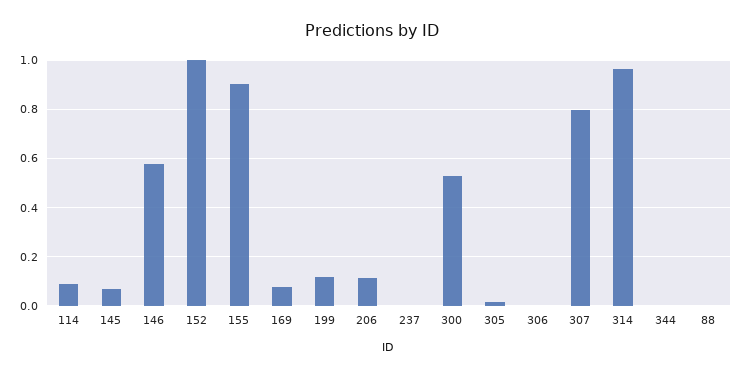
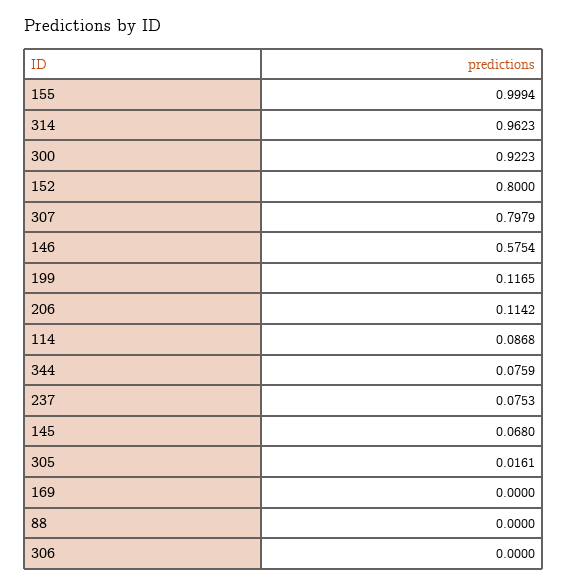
152: 1 -> 0.8
155: 0.9 -> 0.9994
169: 0.075 -> 0
237: 0 -> 0.0753
300: 0.525 -> 0.9223
344: 0 -> 0.0759

